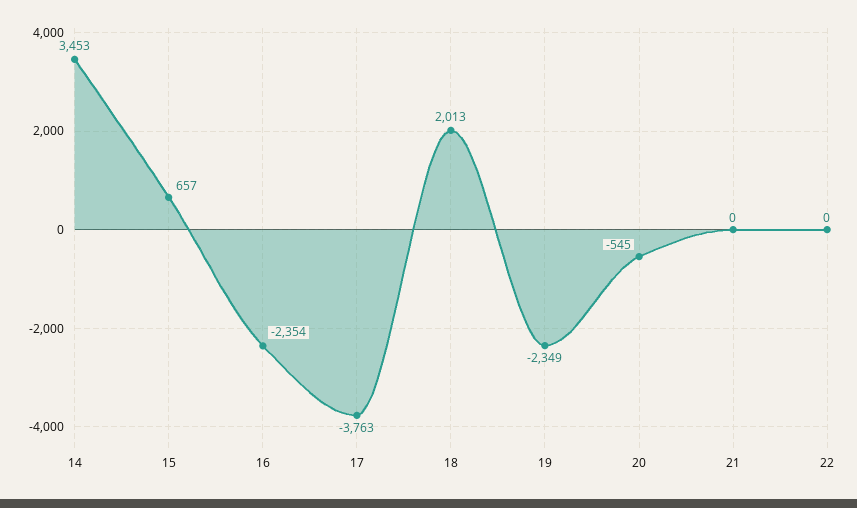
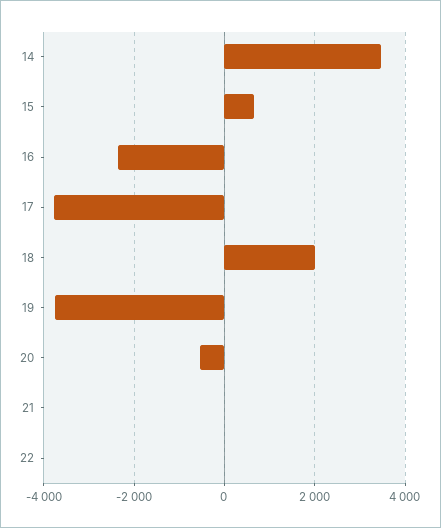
19: -2349 -> -3800

